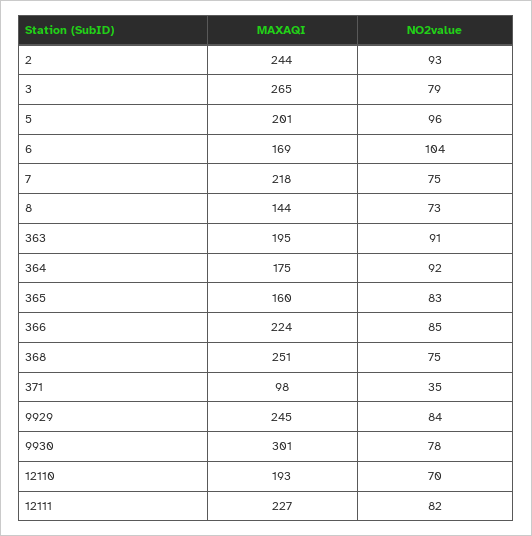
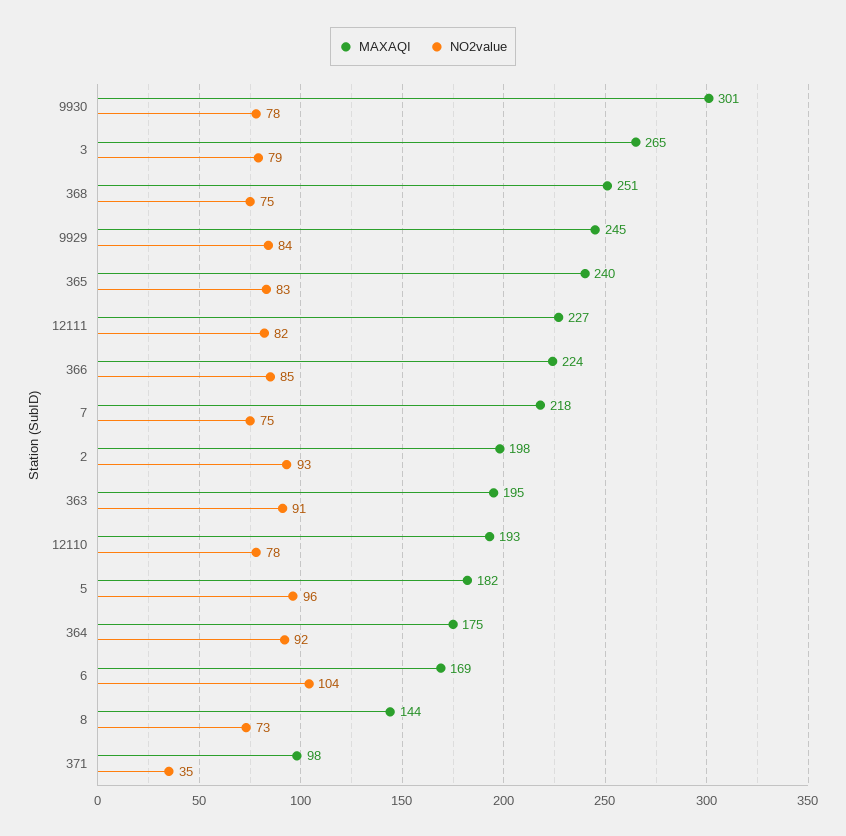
MAXAQI, 2: 244 -> 198
MAXAQI, 5: 201 -> 182
MAXAQI, 365: 160 -> 240
NO2value, 12110: 70 -> 78

